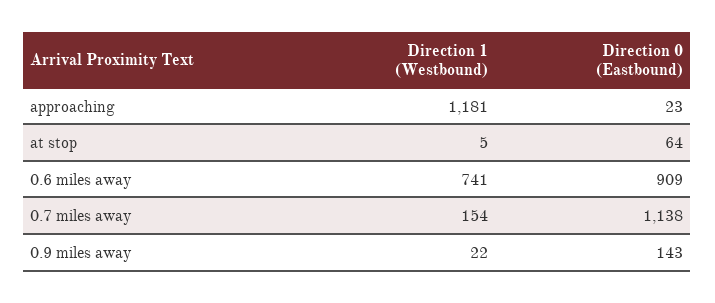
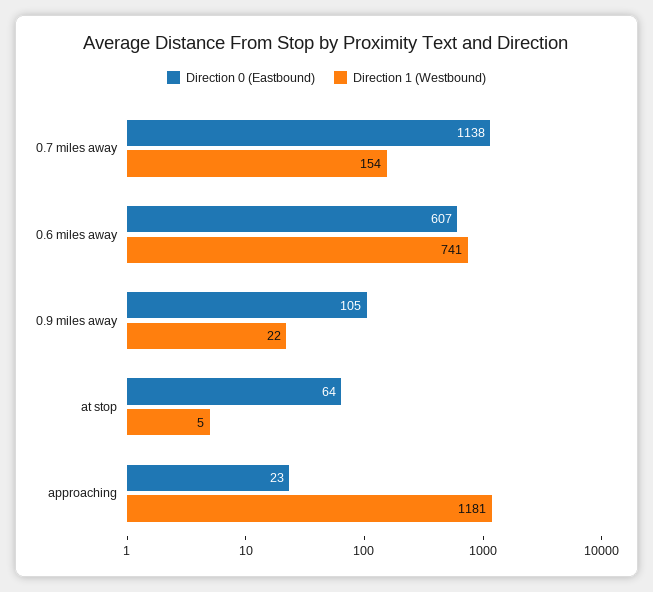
Direction 0 (Eastbound), 0.6 miles away: 909 -> 607
Direction 0 (Eastbound), 0.9 miles away: 143 -> 105

